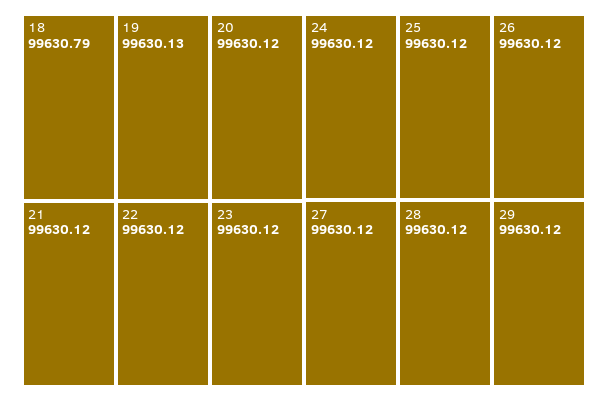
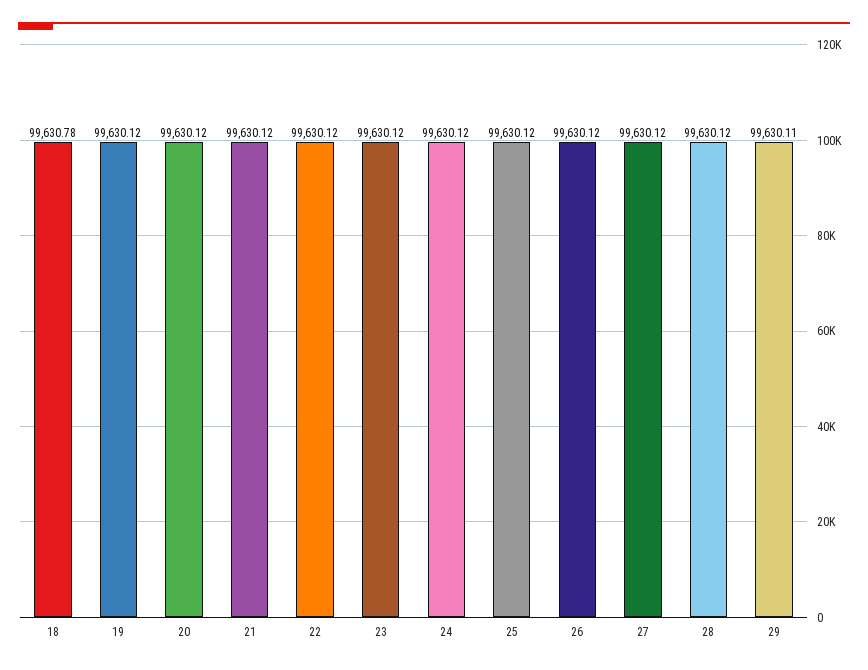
18: 99630.79 -> 99630.78
19: 99630.13 -> 99630.12
29: 99630.12 -> 99630.11

